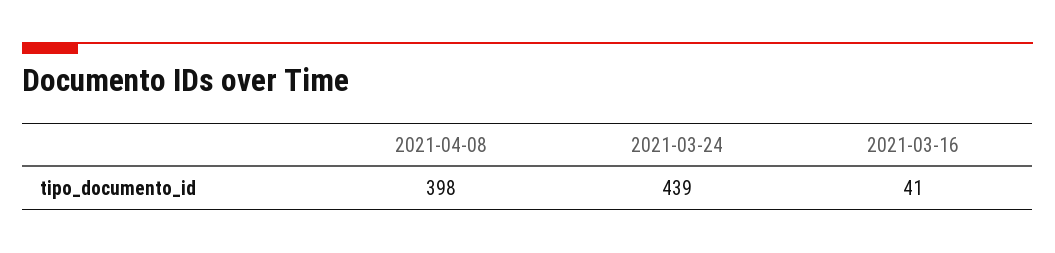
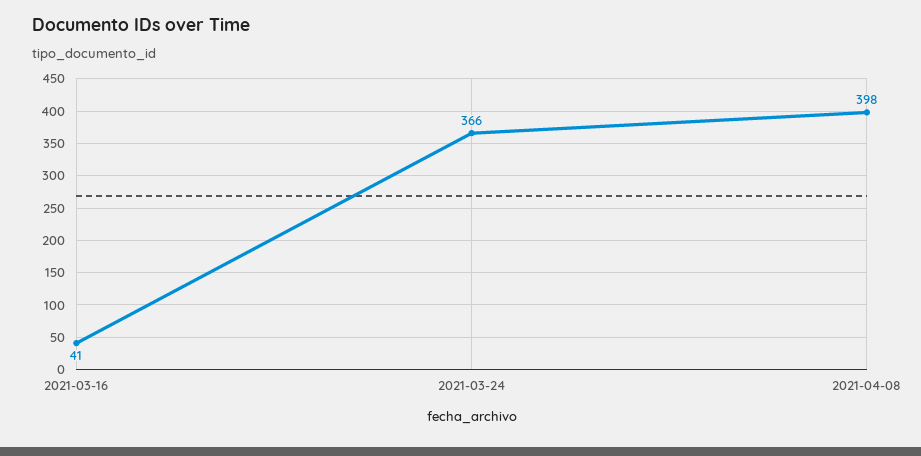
2021-03-24: 439 -> 366

